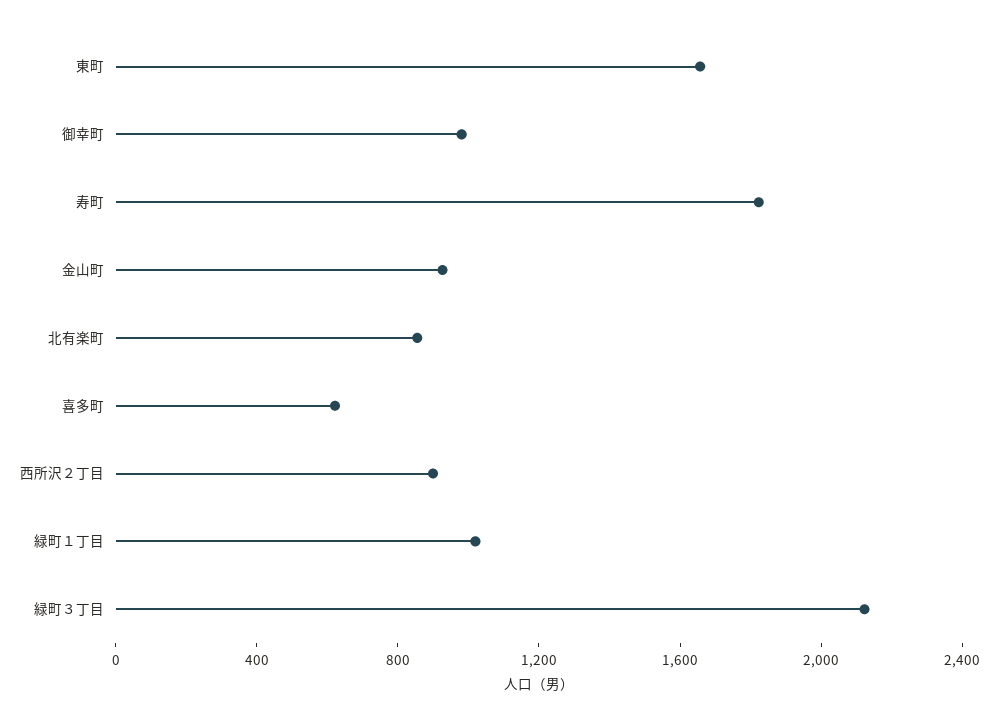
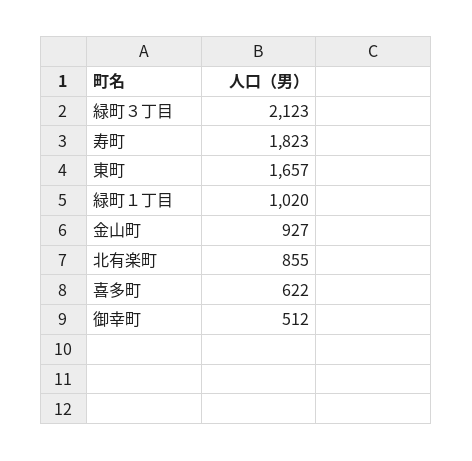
御幸町: 1000 -> 512
西所沢２丁目: 900 -> none

